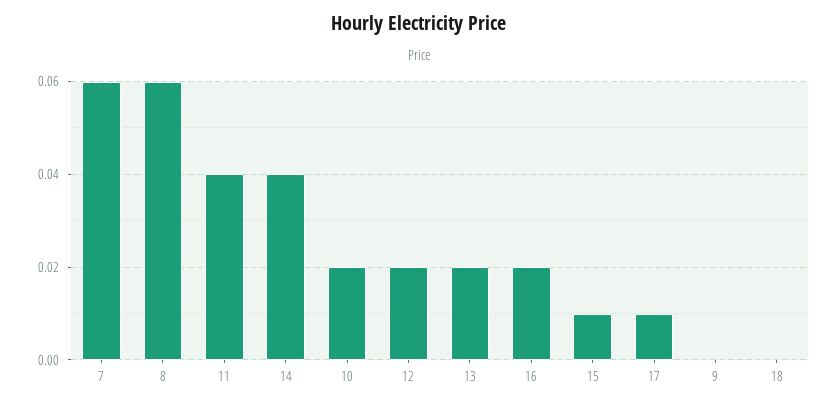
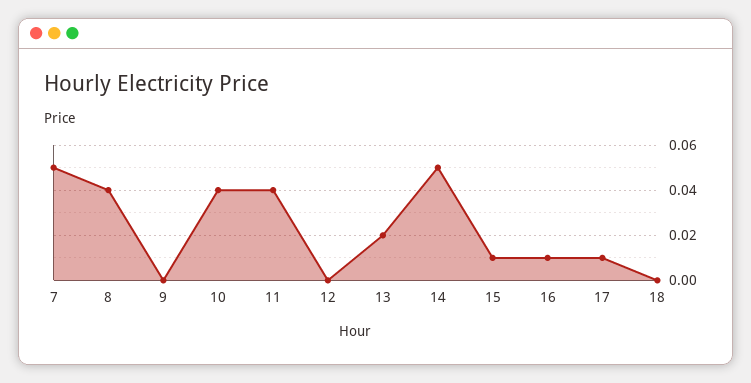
7: 0.06 -> 0.05
8: 0.06 -> 0.04
14: 0.04 -> 0.05
10: 0.02 -> 0.04
12: 0.02 -> 0
16: 0.02 -> 0.01

